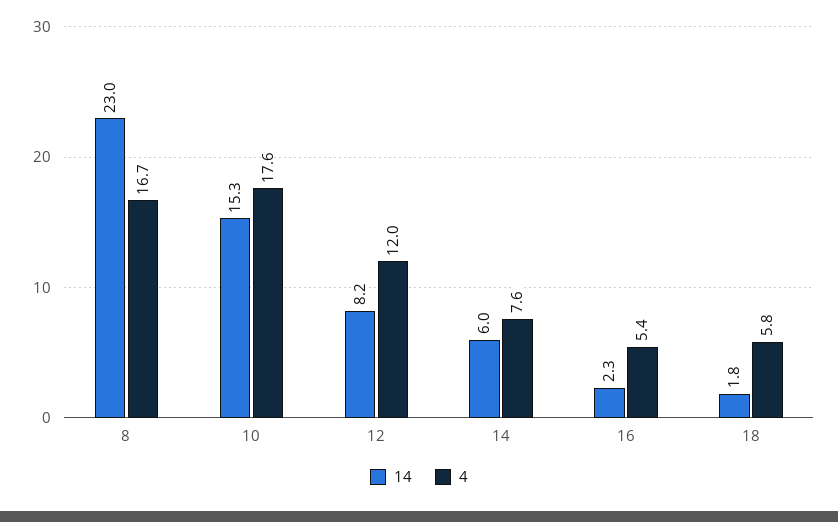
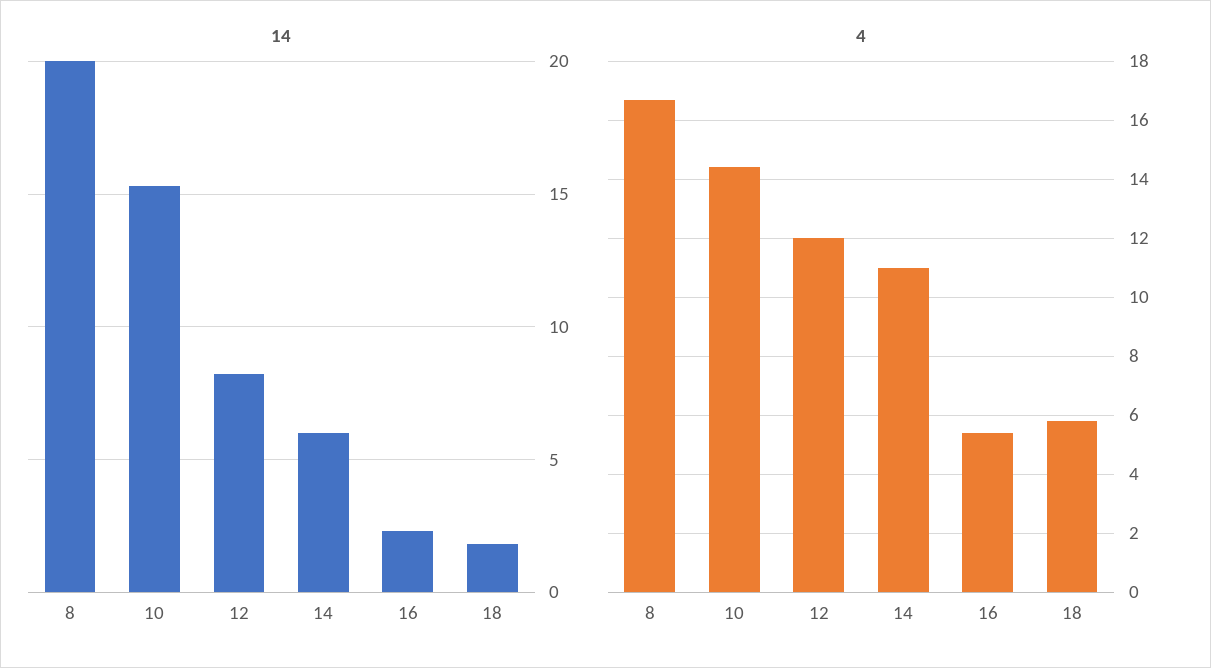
14, 8: 23 -> 20
4, 10: 17.6 -> 14.5
4, 14: 7.6 -> 11

